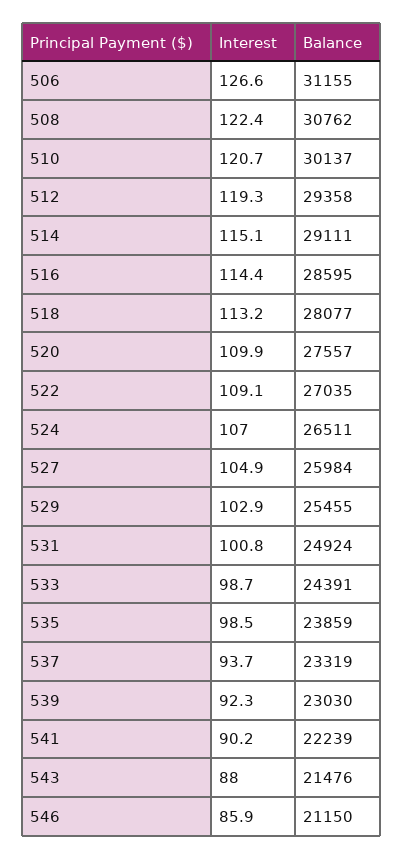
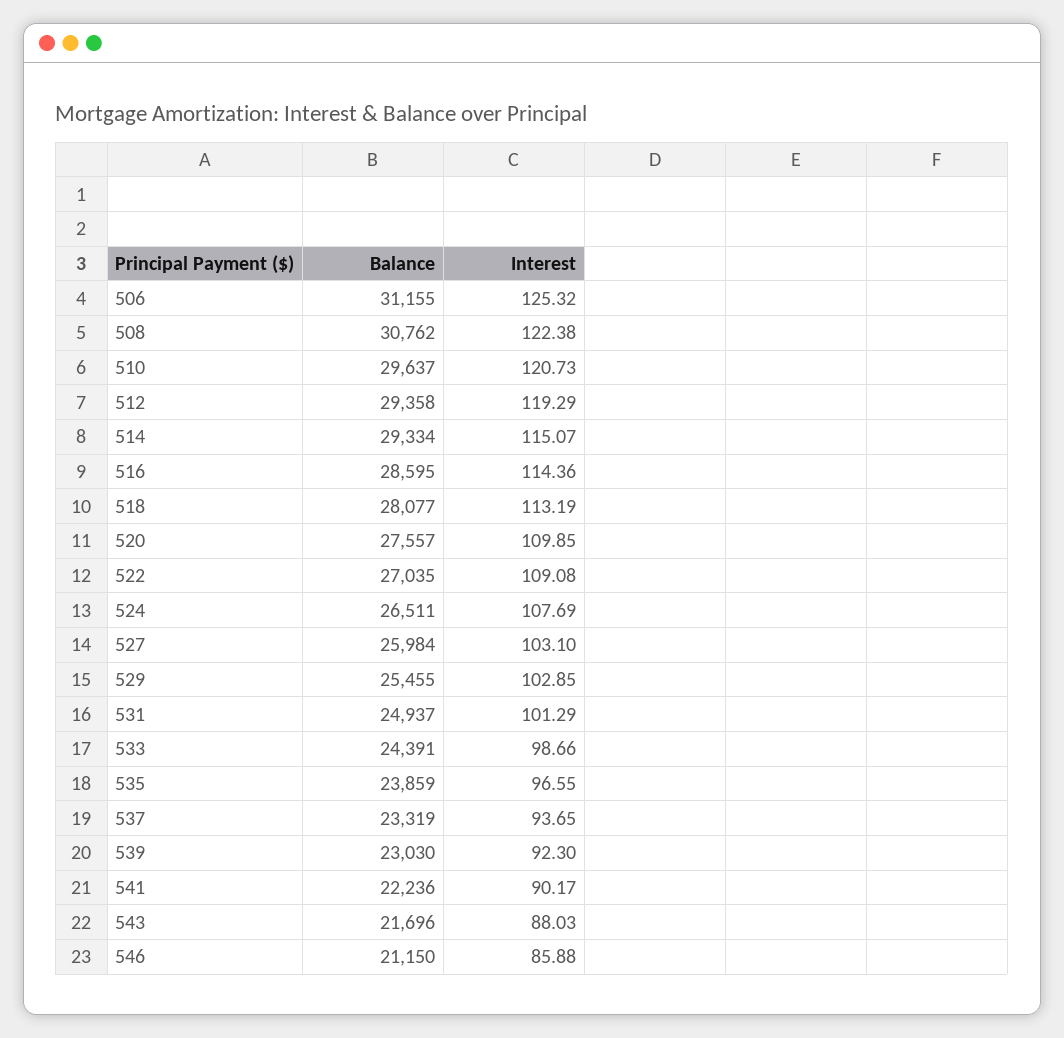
Interest, 506: 126.6 -> 125.32
Balance, 510: 30137 -> 29637
Balance, 514: 29111 -> 29334
Interest, 524: 107 -> 107.69
Interest, 527: 104.9 -> 103.1
Interest, 531: 100.8 -> 101.29
Balance, 531: 24924 -> 24937
Interest, 535: 98.5 -> 96.55
Balance, 541: 22239 -> 22236
Balance, 543: 21476 -> 21696

